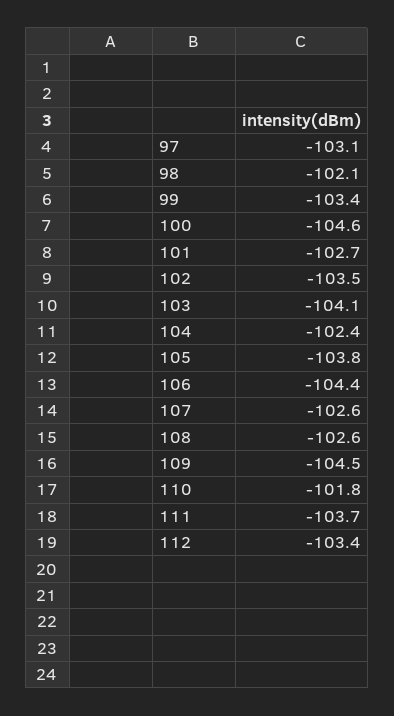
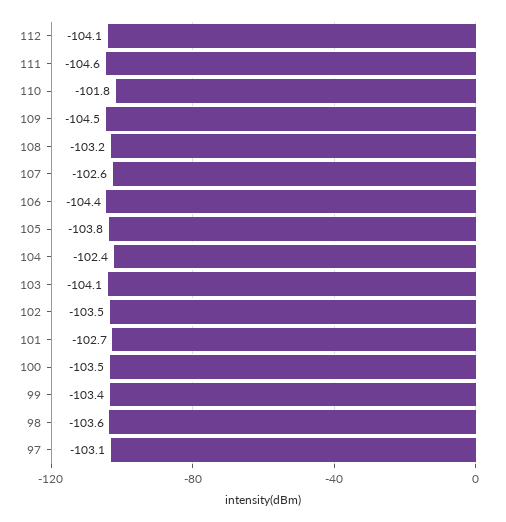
98: -102.1 -> -103.6
100: -104.6 -> -103.5
108: -102.6 -> -103.2
111: -103.7 -> -104.6
112: -103.4 -> -104.1

